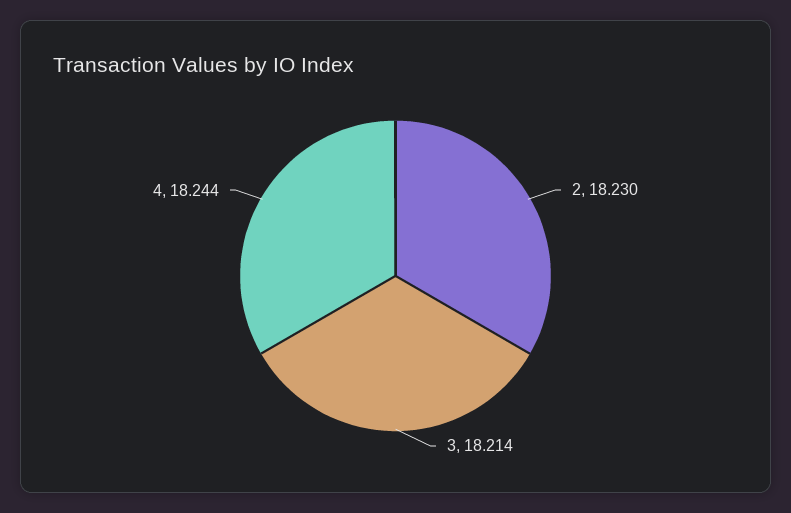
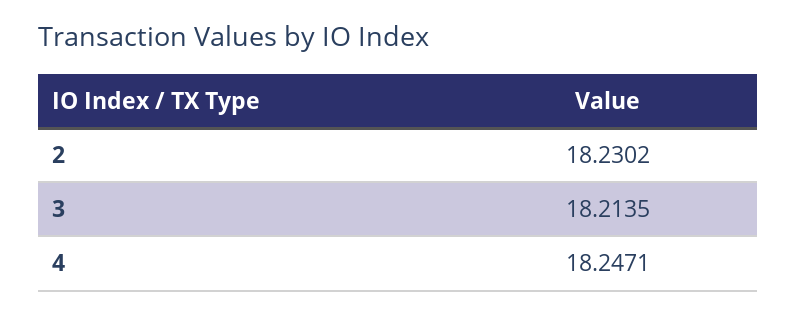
4: 18.244 -> 18.2471

